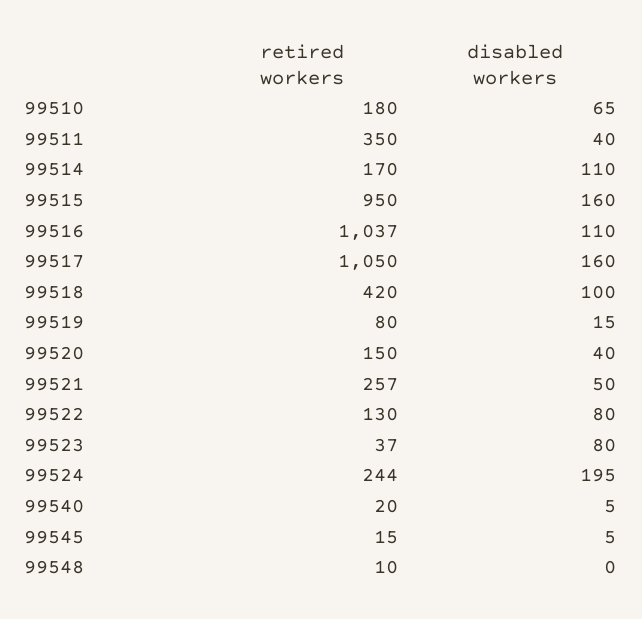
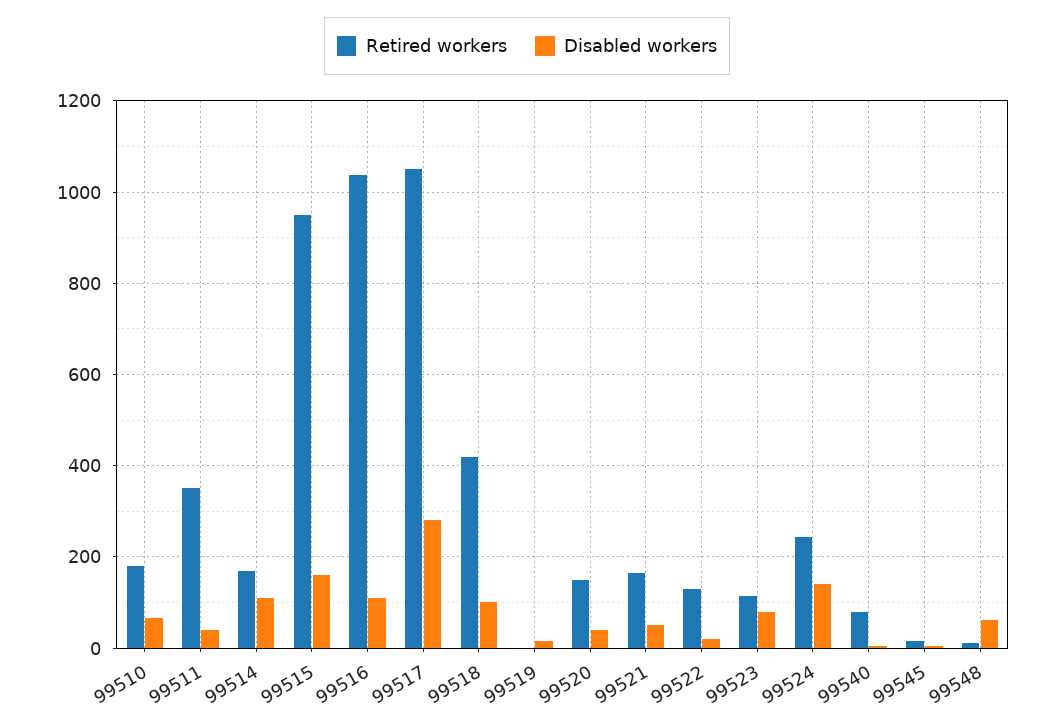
disabled workers, 99517: 160 -> 280
retired workers, 99519: 80 -> 0
retired workers, 99521: 257 -> 160
disabled workers, 99522: 80 -> 20
retired workers, 99523: 37 -> 120
disabled workers, 99524: 195 -> 140
retired workers, 99540: 20 -> 80
disabled workers, 99548: 0 -> 60

